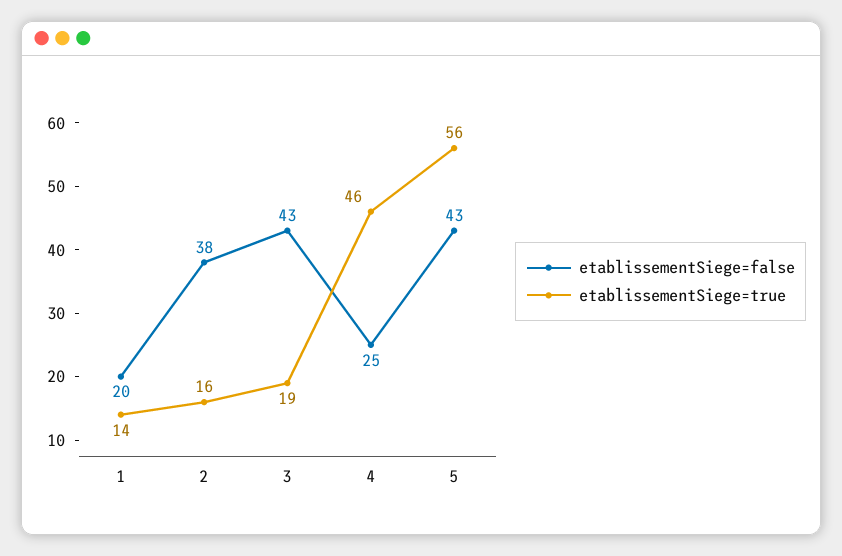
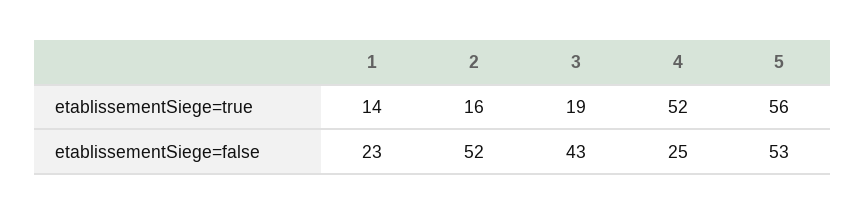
etablissementSiege=false, 1: 20 -> 23
etablissementSiege=false, 2: 38 -> 52
etablissementSiege=true, 4: 46 -> 52
etablissementSiege=false, 5: 43 -> 53

